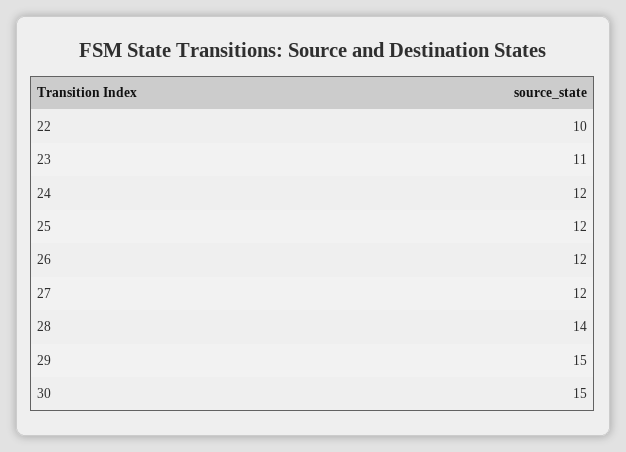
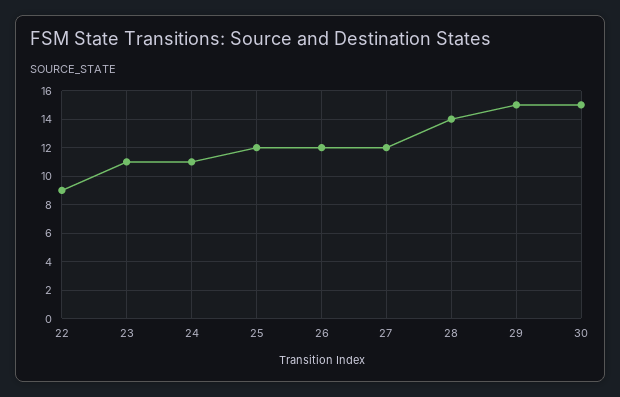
22: 10 -> 9
24: 12 -> 11

